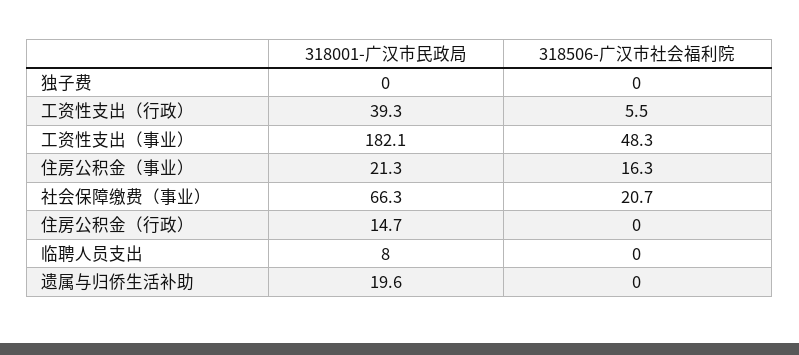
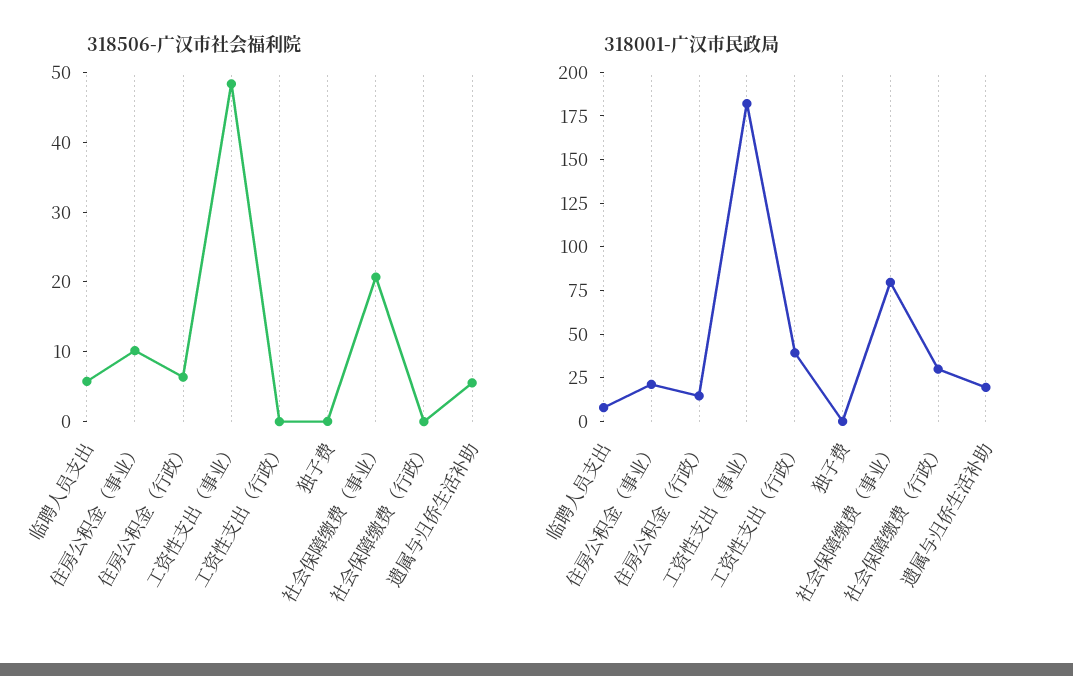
318506-广汉市社会福利院, 工资性支出（行政）: 5.5 -> 0
318506-广汉市社会福利院, 住房公积金（事业）: 16.3 -> 10
318001-广汉市民政局, 社会保障缴费（事业）: 66.3 -> 80
318506-广汉市社会福利院, 住房公积金（行政）: 0 -> 6
318506-广汉市社会福利院, 临聘人员支出: 0 -> 6
318506-广汉市社会福利院, 遗属与归侨生活补助: 0 -> 6
318506-广汉市社会福利院, 社会保障缴费（行政）: none -> 0
318001-广汉市民政局, 社会保障缴费（行政）: none -> 30

